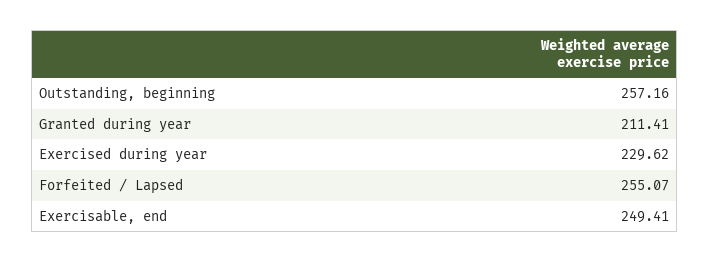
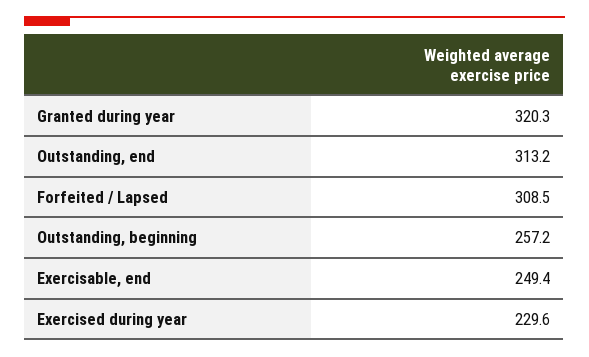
Granted during year: 211.41 -> 320.3
Forfeited / Lapsed: 255.07 -> 308.5
Outstanding, end: none -> 313.2

